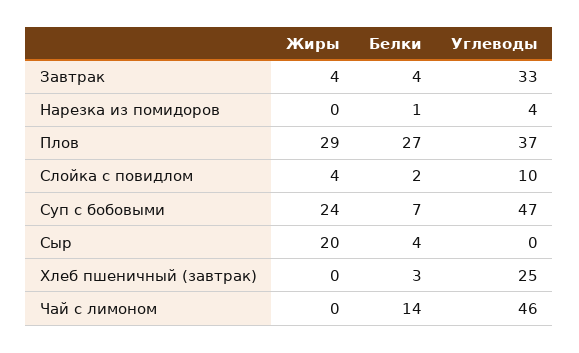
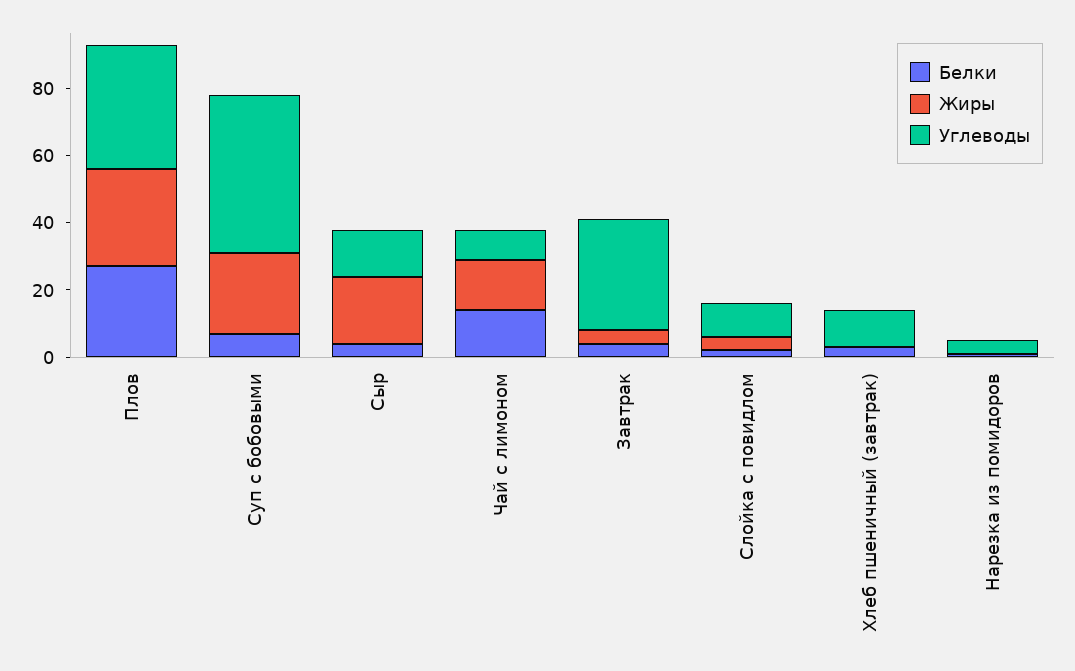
Углеводы, Сыр: 0 -> 15
Углеводы, Хлеб пшеничный (завтрак): 25 -> 10
Жиры, Чай с лимоном: 0 -> 15
Углеводы, Чай с лимоном: 46 -> 10

